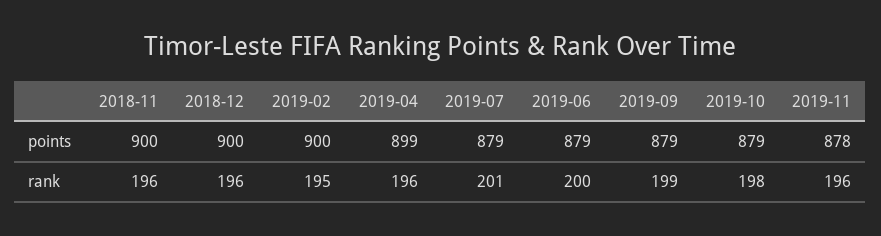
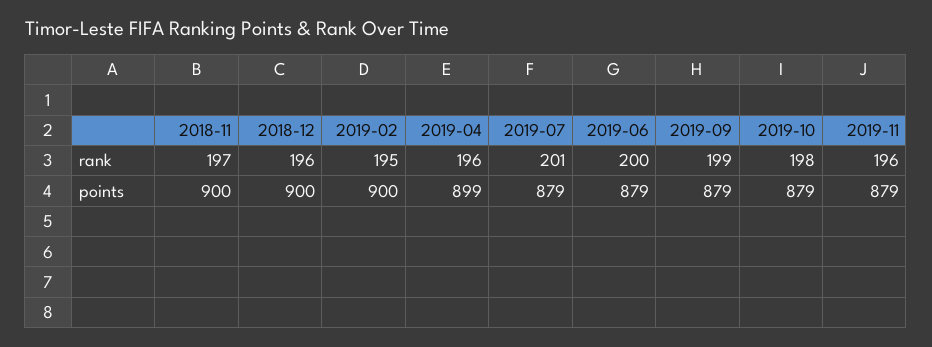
2019-11, points: 878 -> 879
2018-11, rank: 196 -> 197

